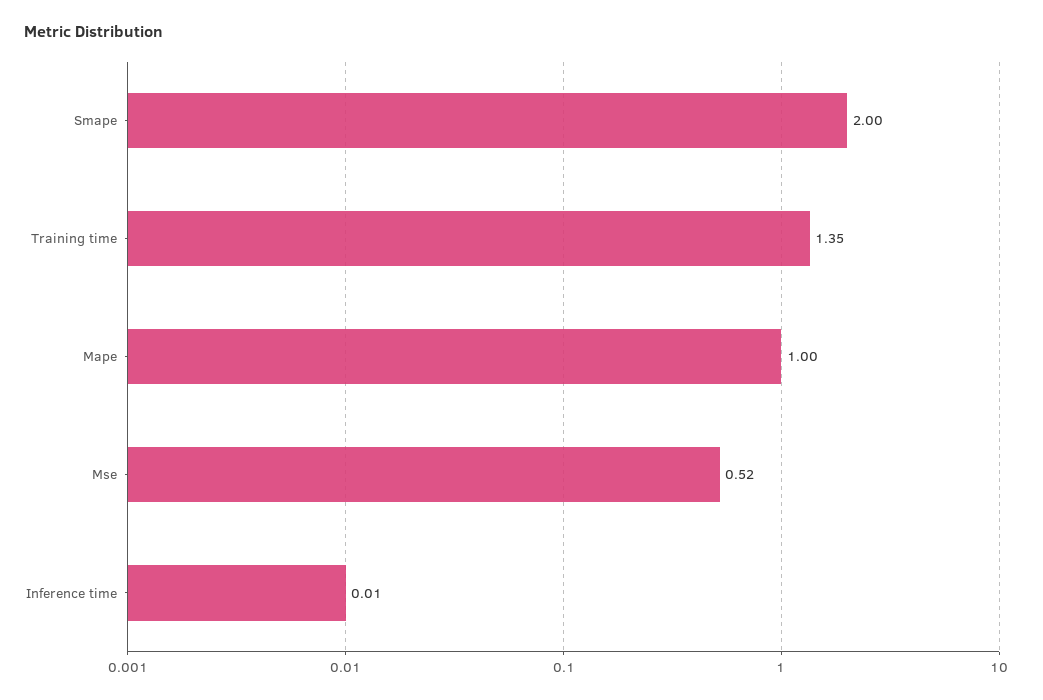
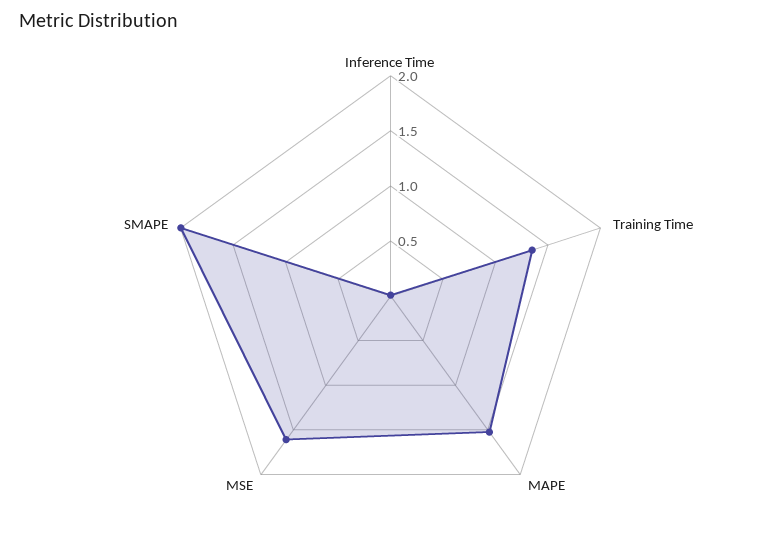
Mape: 1 -> 1.5
Mse: 0.52 -> 1.6

